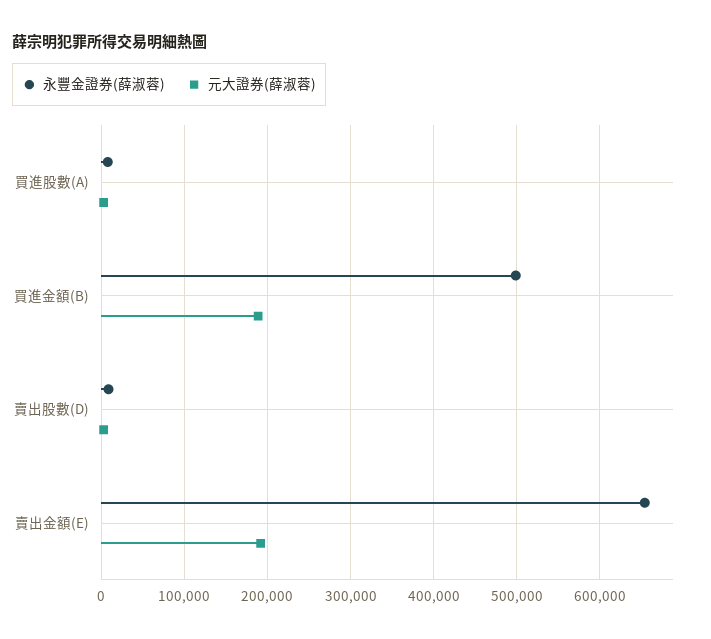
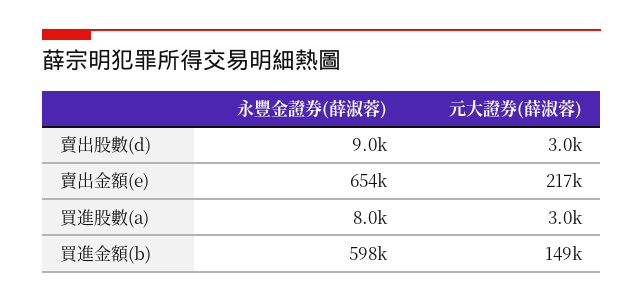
永豐金證券(薛淑蓉), 買進金額(B): 500000 -> 598000
元大證券(薛淑蓉), 買進金額(B): 190000 -> 149000
元大證券(薛淑蓉), 賣出金額(E): 190000 -> 217000

